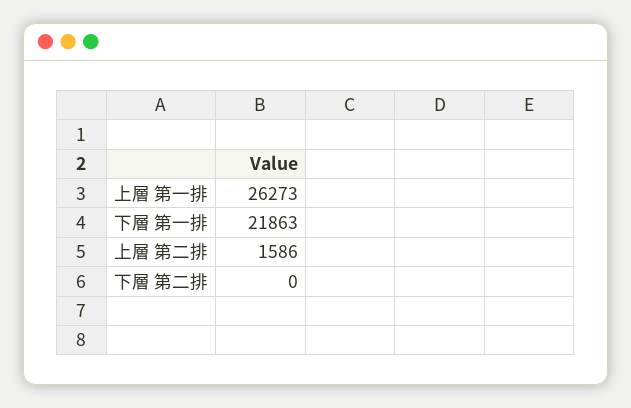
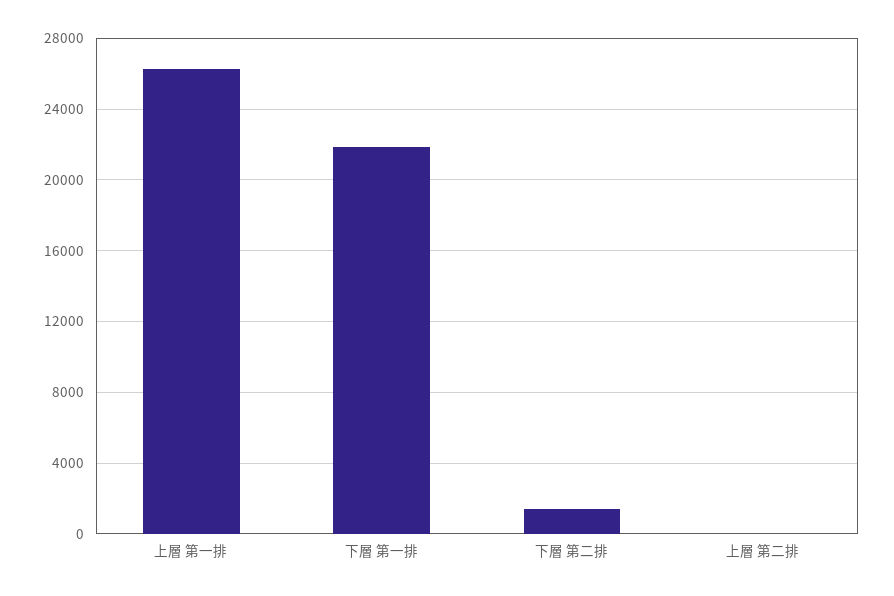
上層 第二排: 1586 -> 0
下層 第二排: 0 -> 1500

